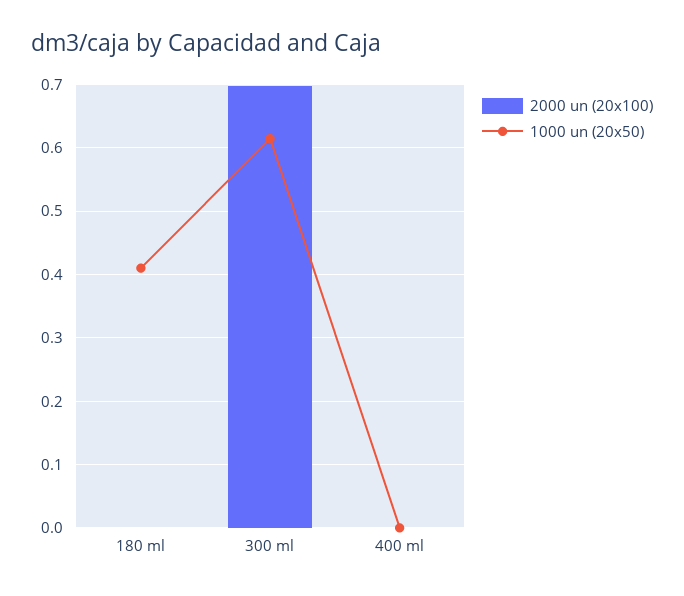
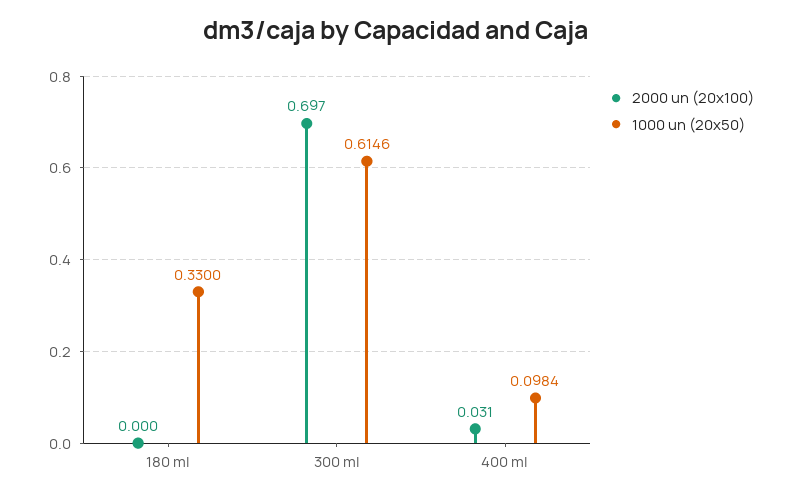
1000 un (20x50), 180 ml: 0.41 -> 0.33
2000 un (20x100), 400 ml: 0 -> 0.031
1000 un (20x50), 400 ml: 0 -> 0.0984

